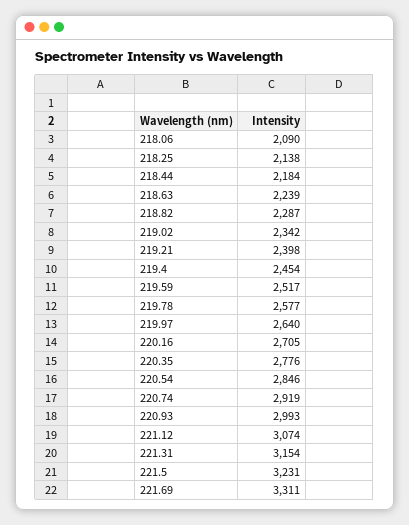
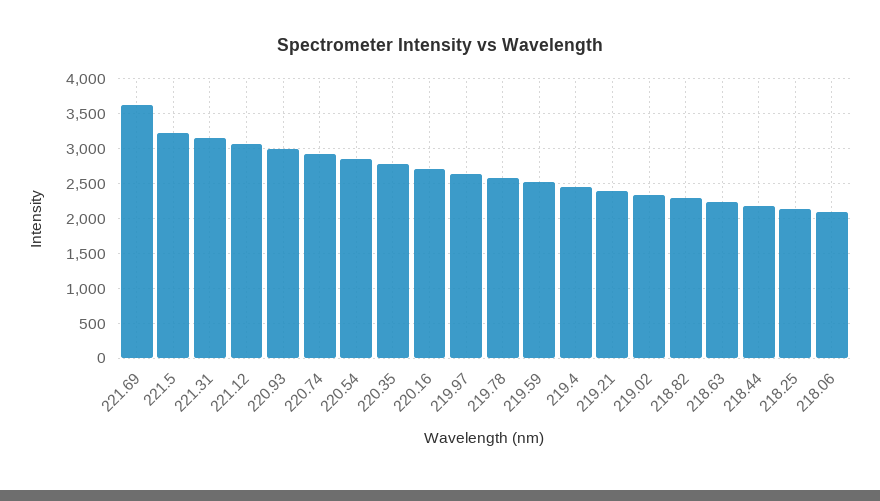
221.69: 3311 -> 3600

